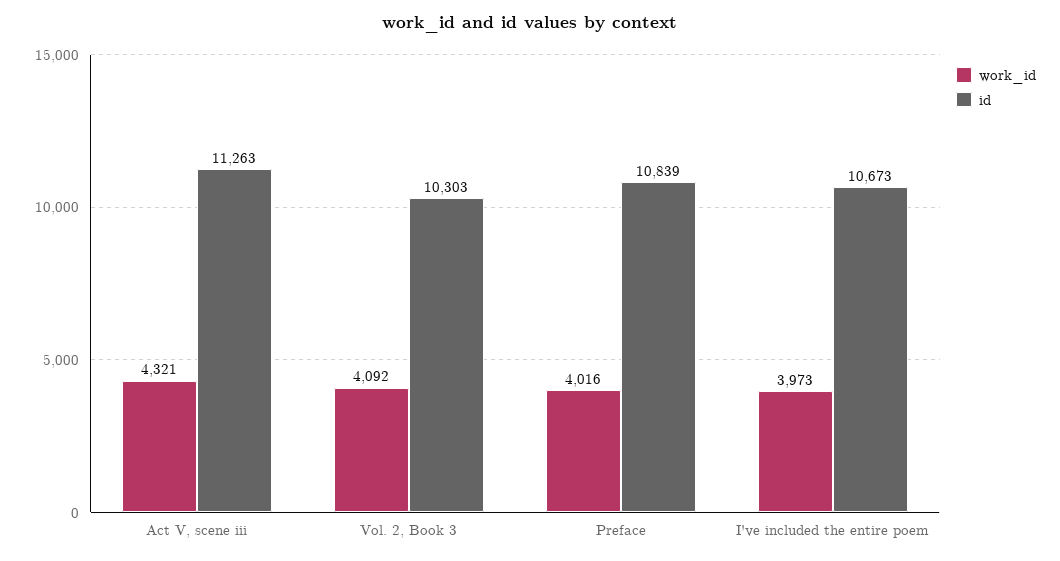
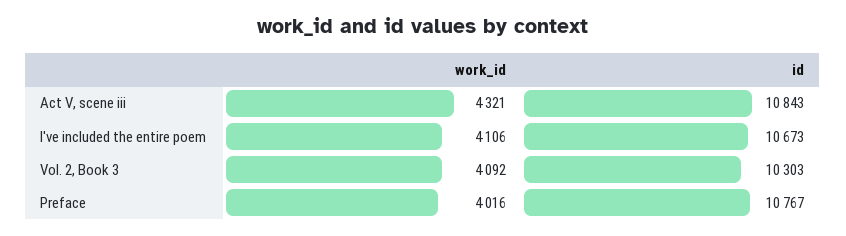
id, Act V, scene iii: 11263 -> 10843
id, Preface: 10839 -> 10767
work_id, I've included the entire poem: 3973 -> 4106

